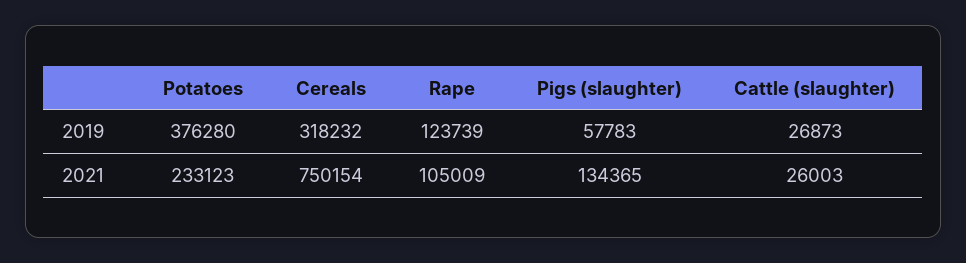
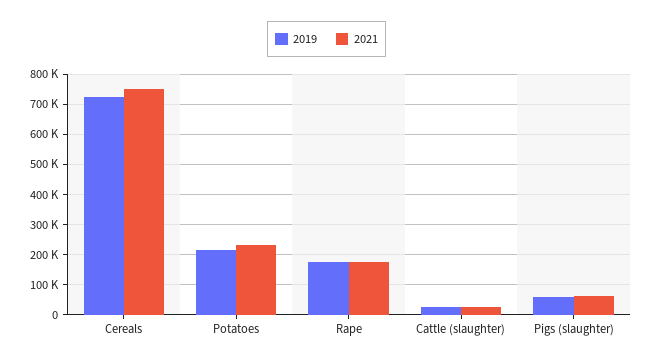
2019, Potatoes: 376280 -> 220000
2019, Cereals: 318232 -> 720000
2019, Rape: 123739 -> 180000
2021, Rape: 105009 -> 180000
2021, Pigs (slaughter): 134365 -> 60000

